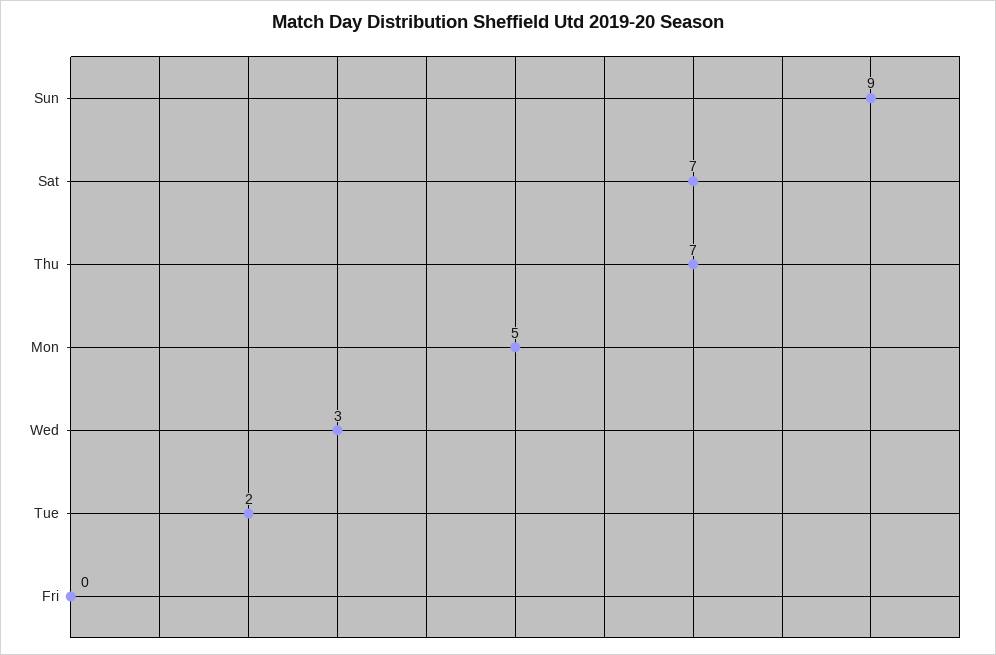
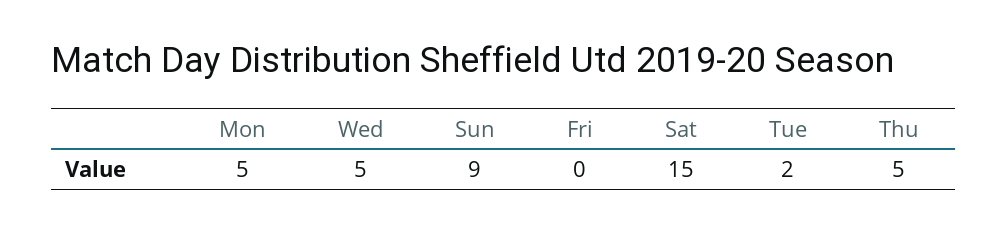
Sat: 7 -> 15
Thu: 7 -> 5
Wed: 3 -> 5

